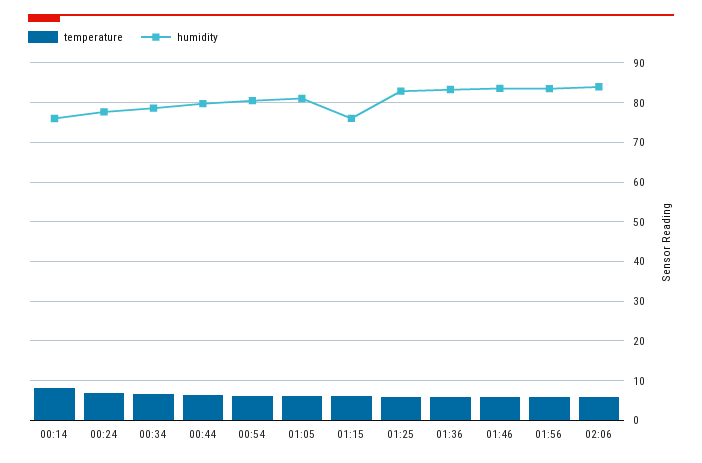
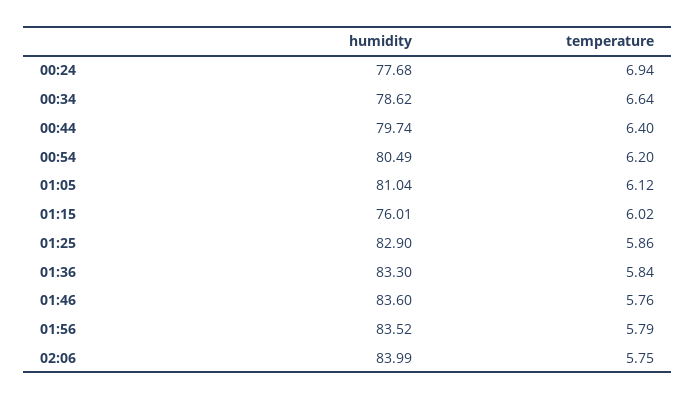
temperature, 00:14: 8 -> none
humidity, 00:14: 76 -> none

